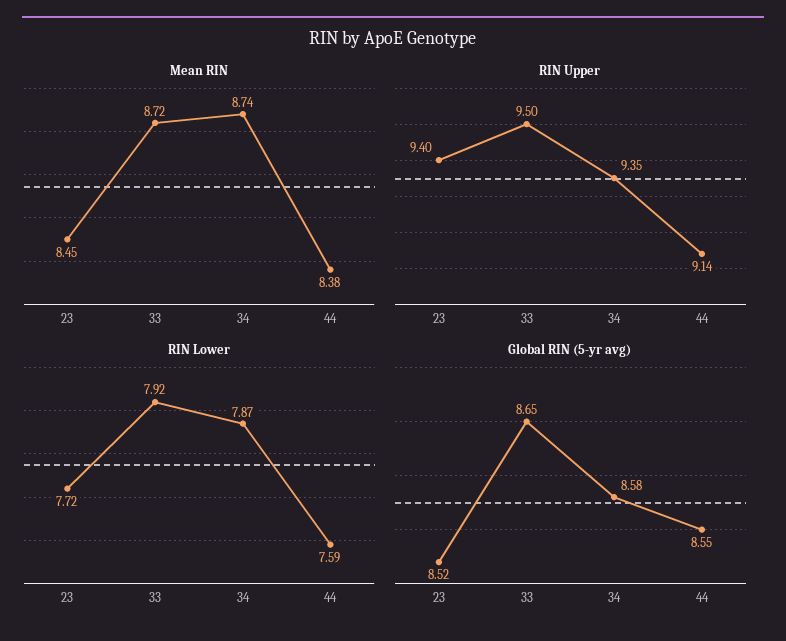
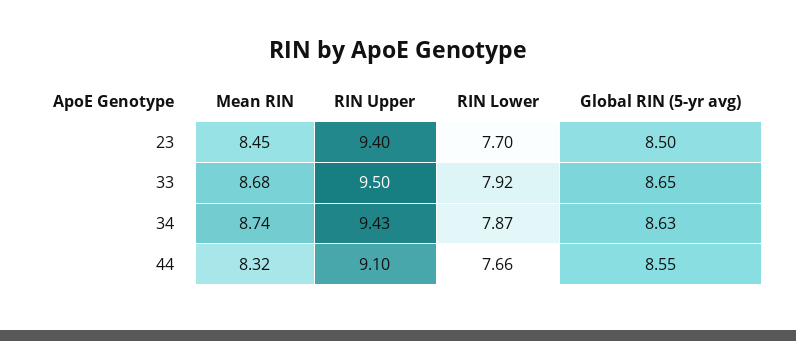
Mean RIN, 33: 8.72 -> 8.68
Mean RIN, 44: 8.38 -> 8.32
RIN Upper, 34: 9.35 -> 9.43
RIN Upper, 44: 9.14 -> 9.1
RIN Lower, 23: 7.72 -> 7.7
RIN Lower, 44: 7.59 -> 7.66
Global RIN (5-yr avg), 23: 8.52 -> 8.5
Global RIN (5-yr avg), 34: 8.58 -> 8.63

